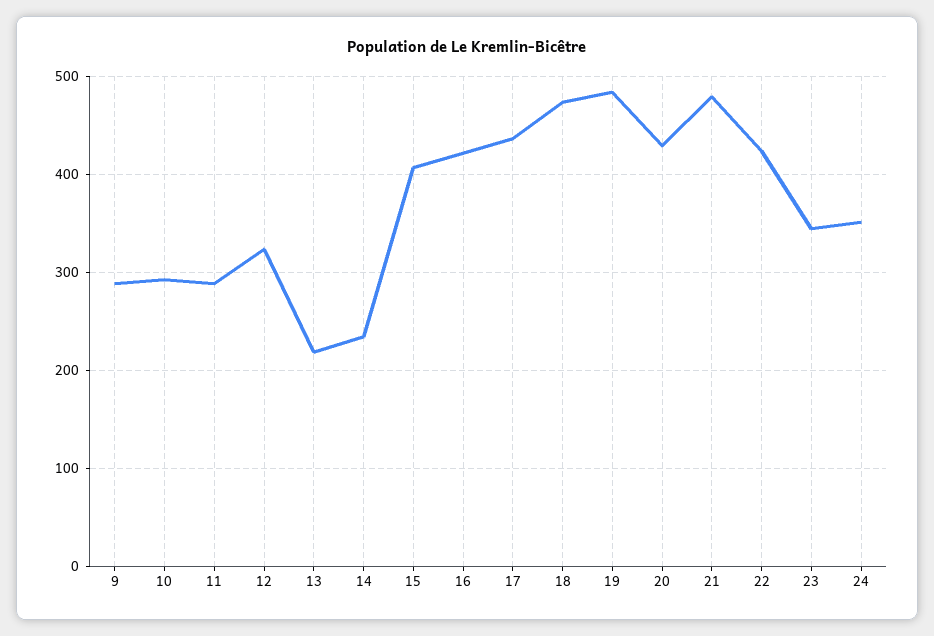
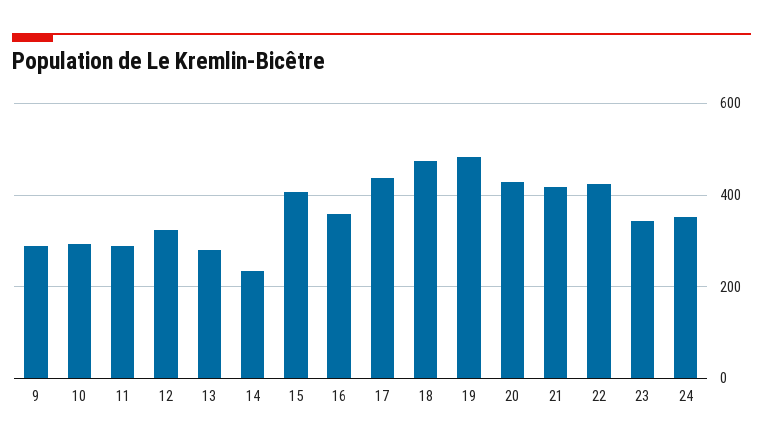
13: 220 -> 280
16: 420 -> 360
21: 480 -> 420

